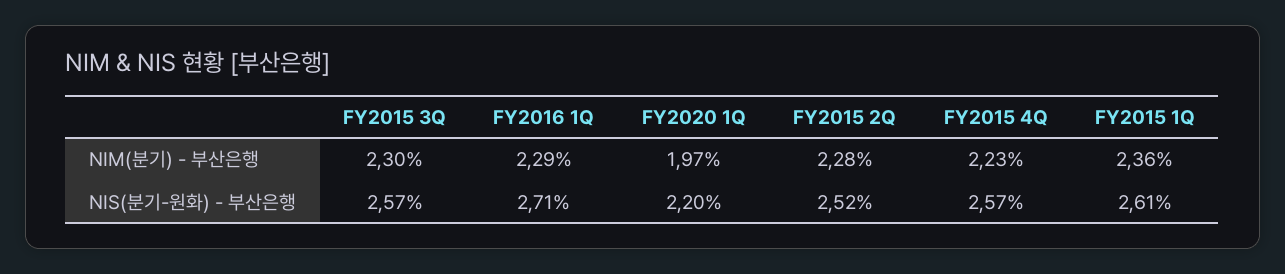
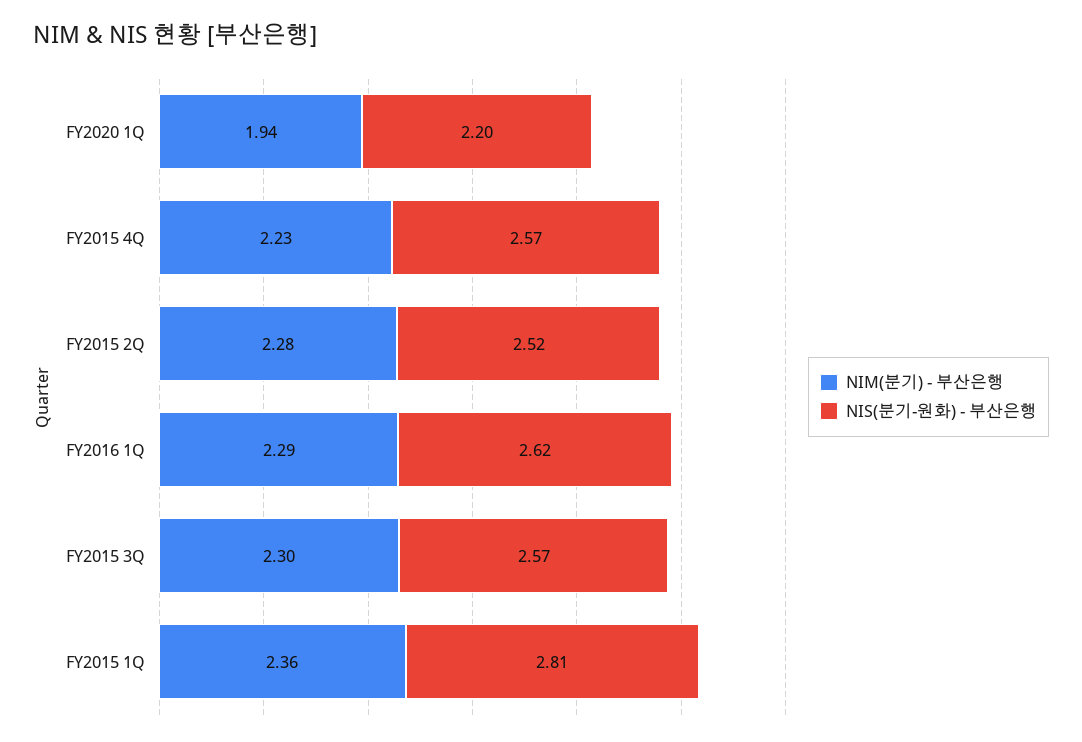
NIM(분기) - 부산은행, FY2020 1Q: 1.97 -> 1.94
NIS(분기-원화) - 부산은행, FY2016 1Q: 2.71 -> 2.62
NIS(분기-원화) - 부산은행, FY2015 1Q: 2.61 -> 2.81

